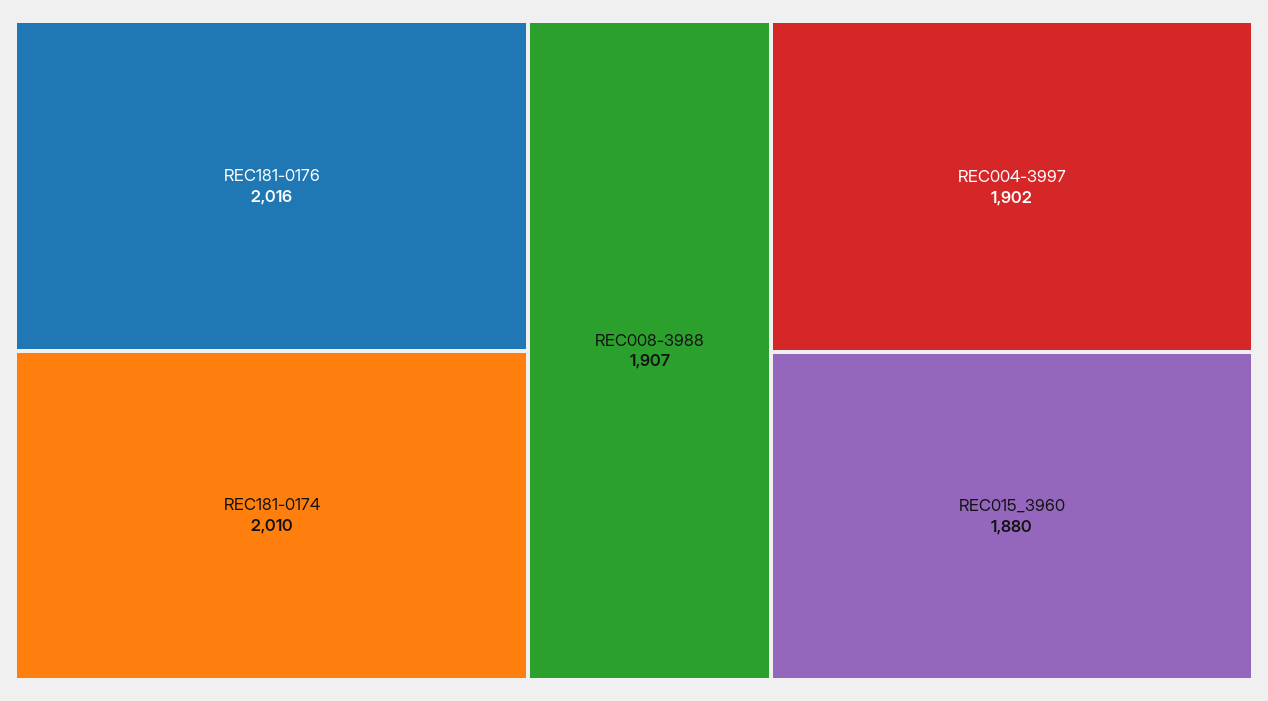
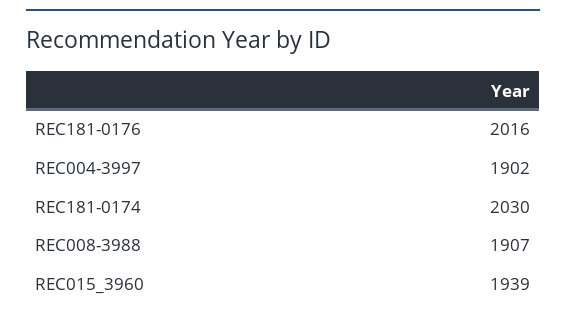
REC181-0174: 2010 -> 2030
REC015_3960: 1880 -> 1939

